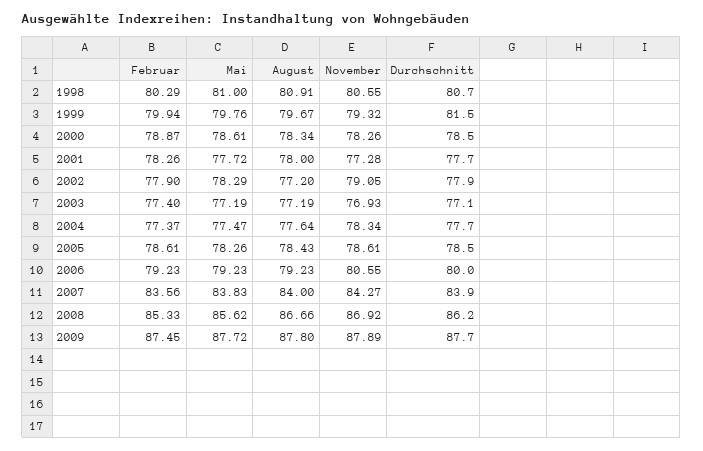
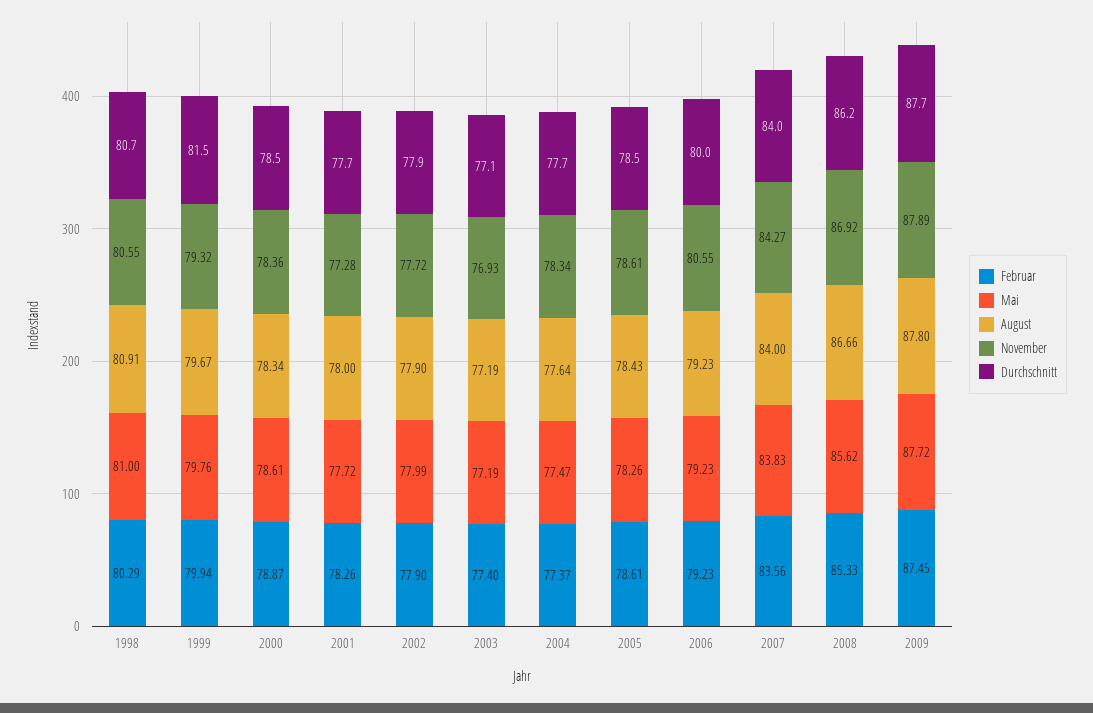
November, 2000: 78.26 -> 78.36
Mai, 2002: 78.29 -> 77.99
August, 2002: 77.2 -> 77.9
November, 2002: 79.05 -> 77.72
Durchschnitt, 2007: 83.9 -> 84

